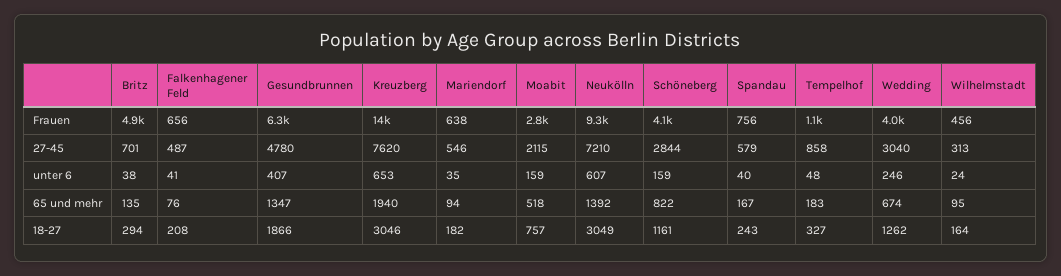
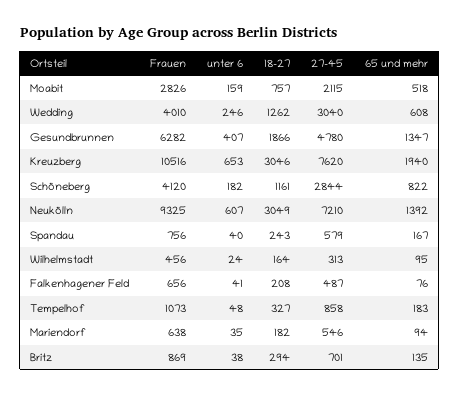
Britz, Frauen: 4900 -> 869
Kreuzberg, Frauen: 14000 -> 10516
Schöneberg, unter 6: 159 -> 182
Wedding, 65 und mehr: 674 -> 608

